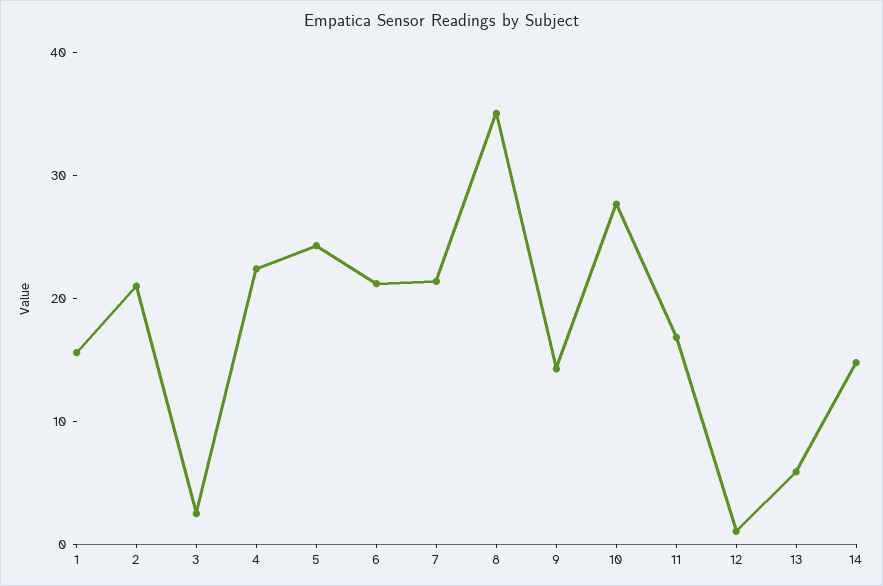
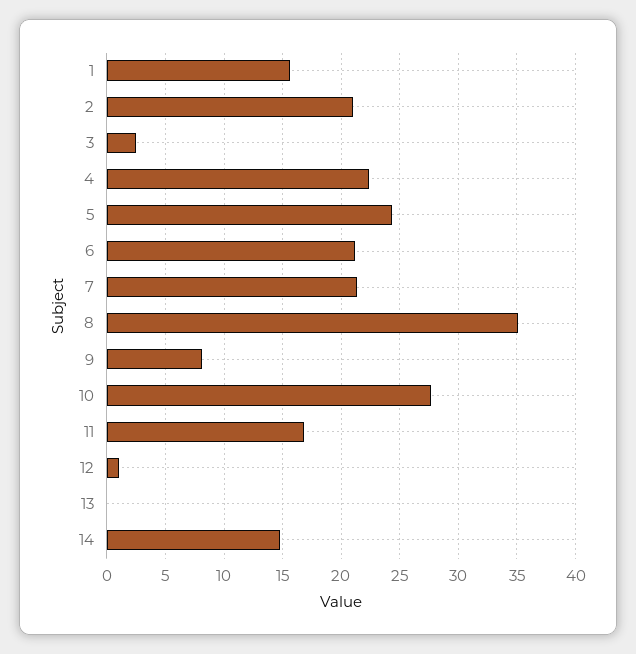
9: 14 -> 8
13: 6 -> 0

